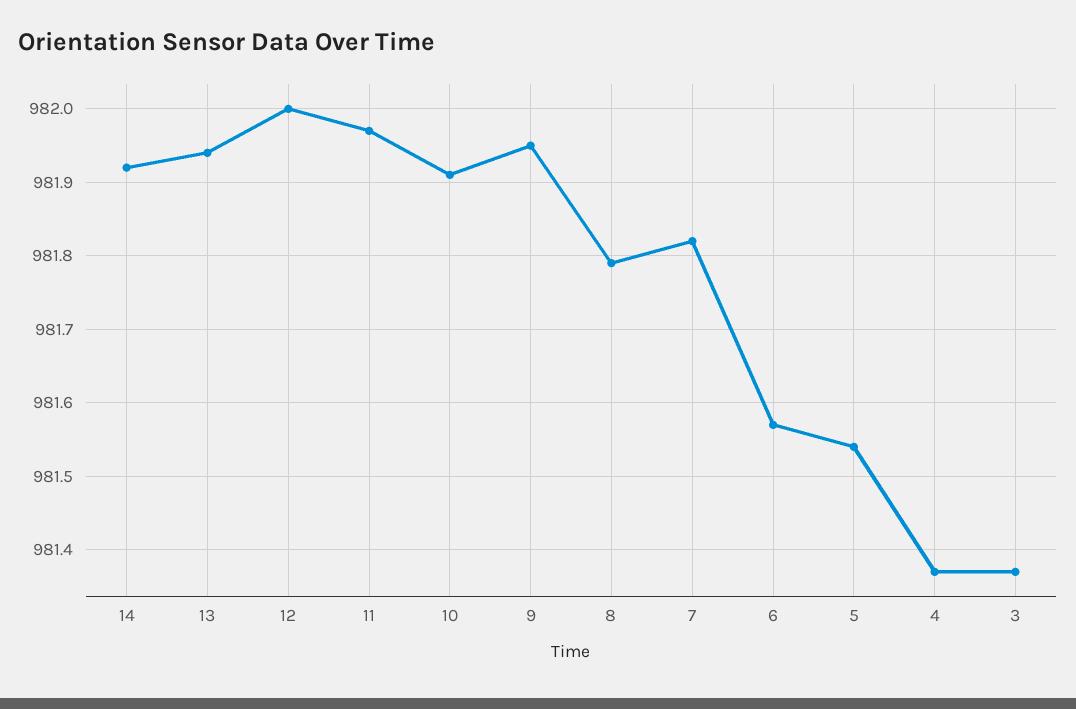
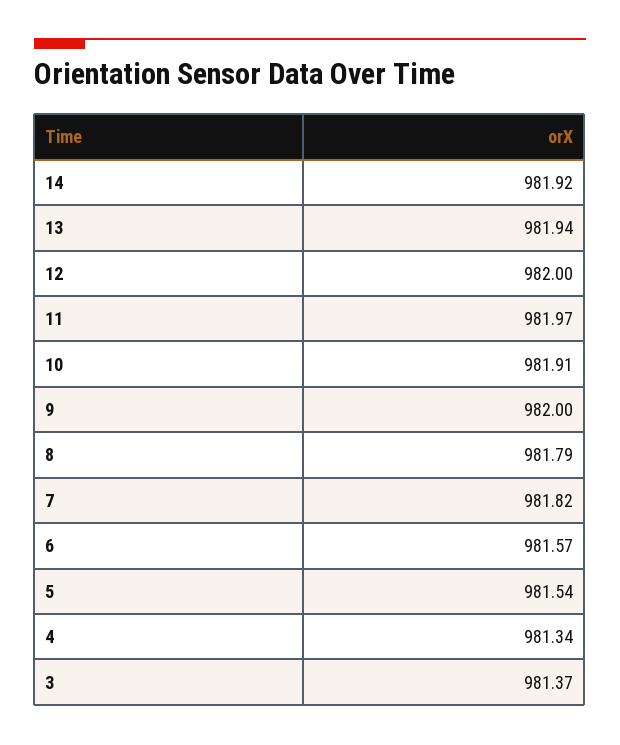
9: 981.95 -> 982
4: 981.37 -> 981.34

